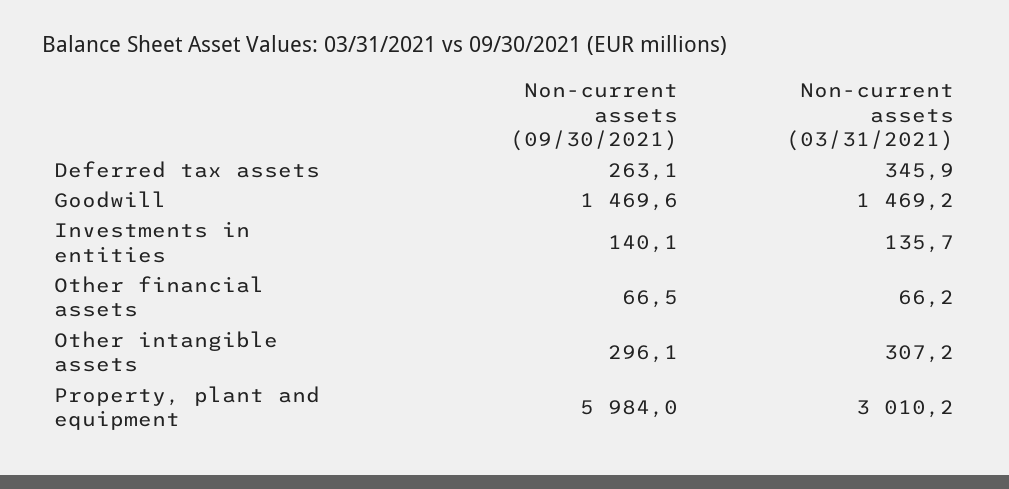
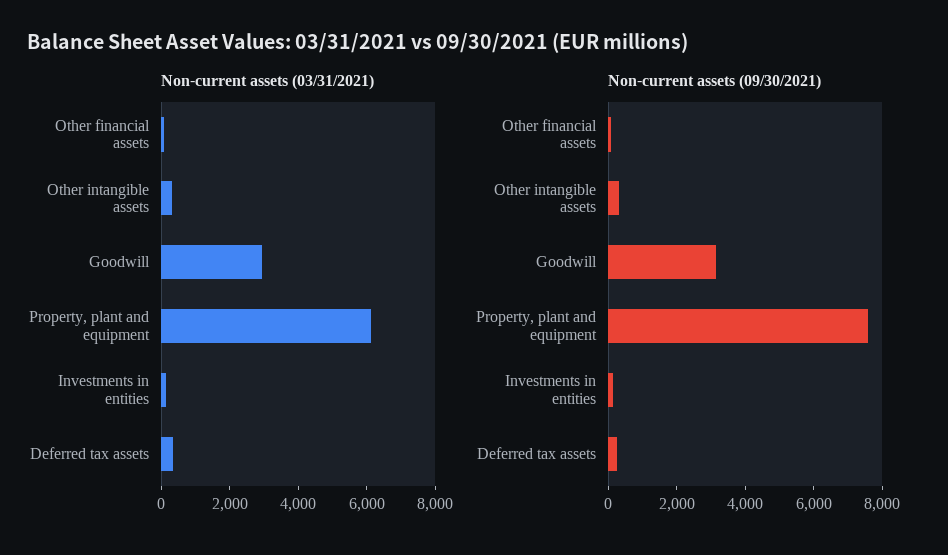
Non-current assets (09/30/2021), Goodwill: 1469.6 -> 3000
Non-current assets (03/31/2021), Goodwill: 1469.2 -> 3000
Non-current assets (09/30/2021), Property, plant and equipment: 5984 -> 7500
Non-current assets (03/31/2021), Property, plant and equipment: 3010.2 -> 6000

